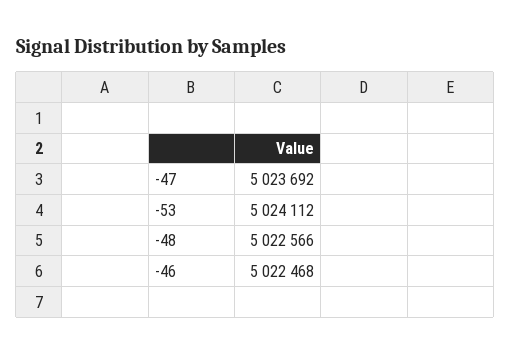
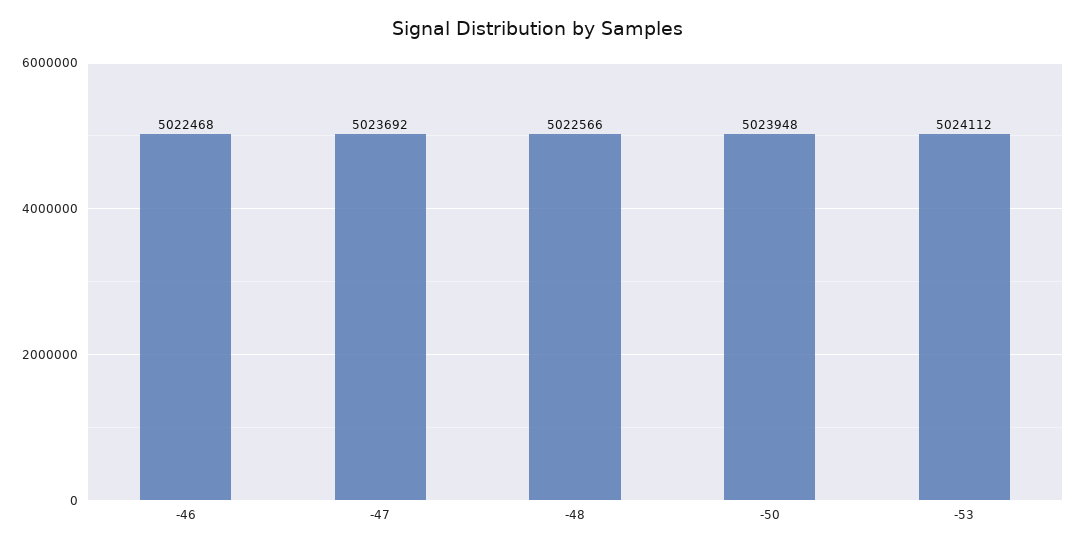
-50: none -> 5023948

